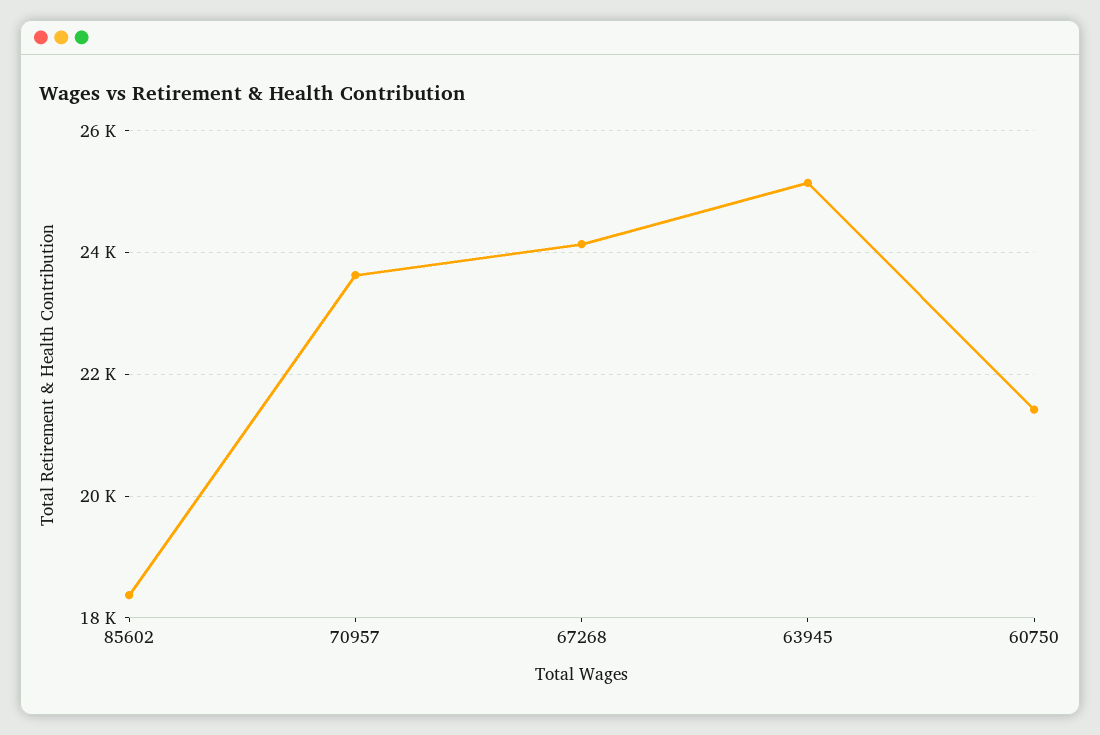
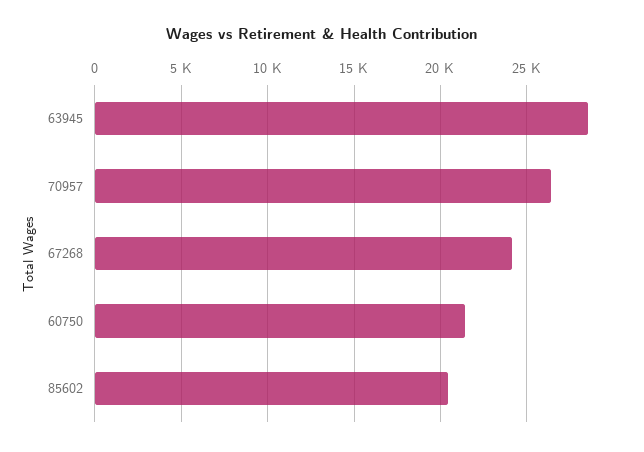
85602: 18400 -> 20500
70957: 23600 -> 26500
63945: 25200 -> 28500

